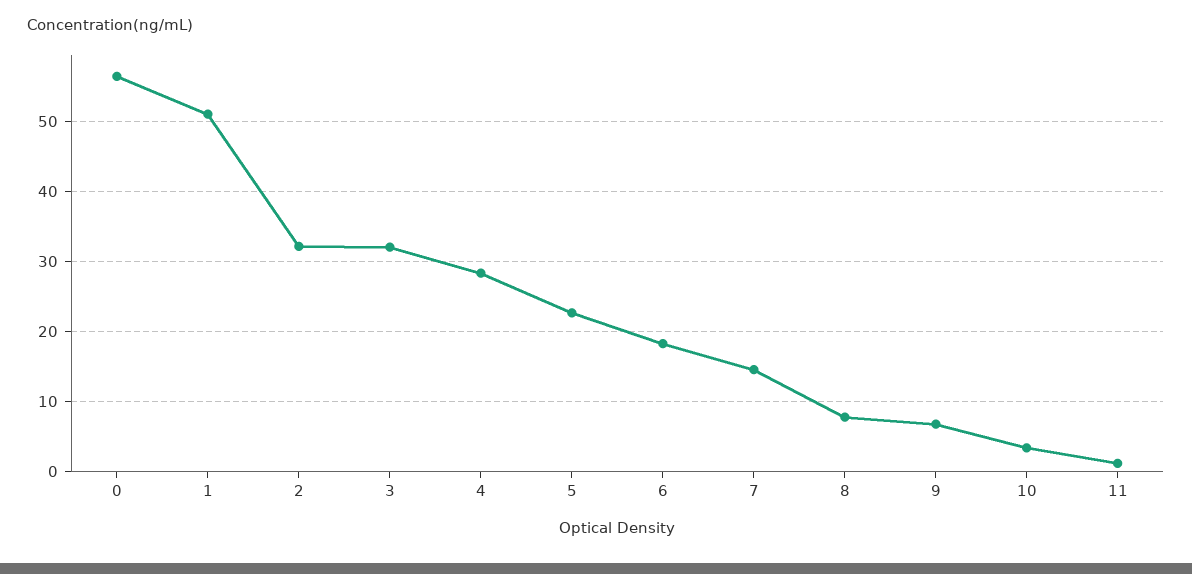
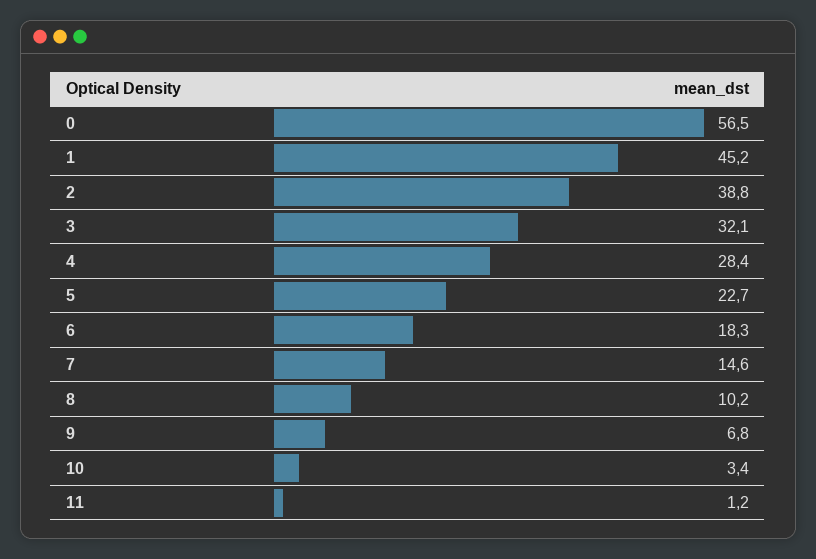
1: 51 -> 45.2
2: 32 -> 38.8
8: 8 -> 10.2

